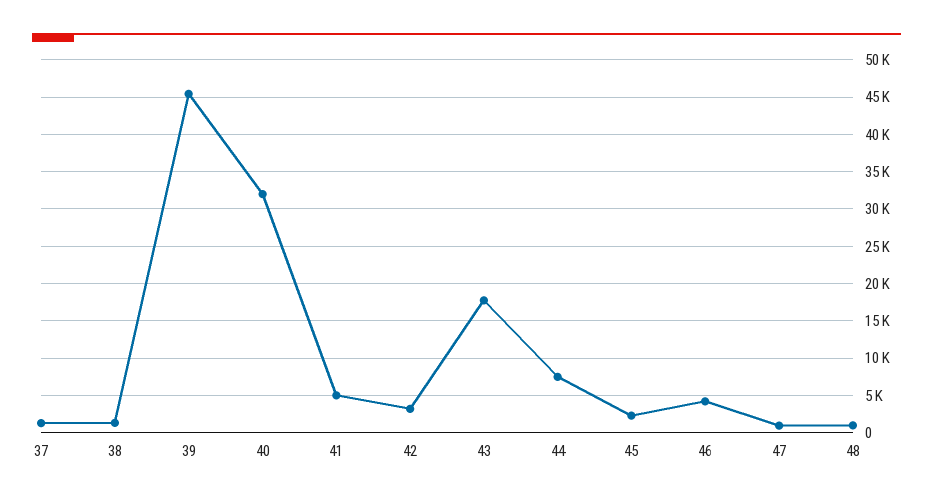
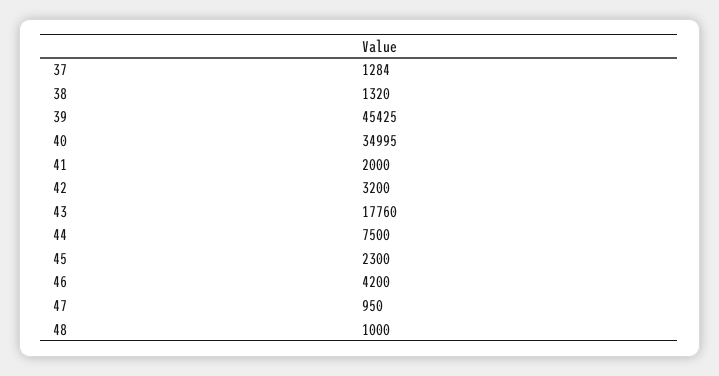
40: 32000 -> 34995
41: 5000 -> 2000

